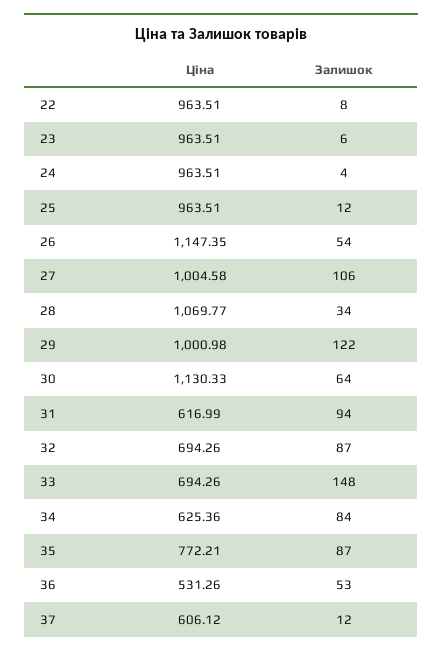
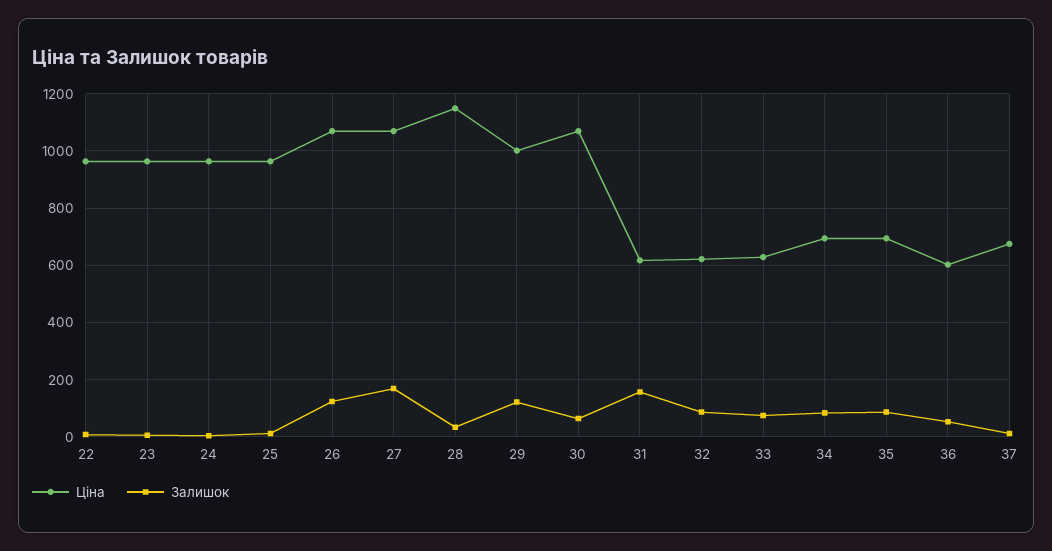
Ціна, 26: 1147.35 -> 1075
Залишок, 26: 54 -> 125
Ціна, 27: 1004.58 -> 1075
Залишок, 27: 106 -> 175
Ціна, 28: 1069.77 -> 1150
Ціна, 30: 1130.33 -> 1075
Залишок, 31: 94 -> 150
Ціна, 32: 694.26 -> 625
Ціна, 33: 694.26 -> 625
Залишок, 33: 148 -> 75
Ціна, 34: 625.36 -> 700
Ціна, 35: 772.21 -> 700
Ціна, 36: 531.26 -> 600
Ціна, 37: 606.12 -> 675

